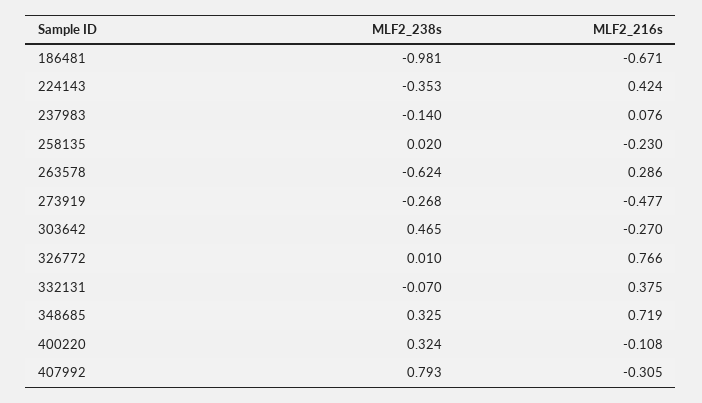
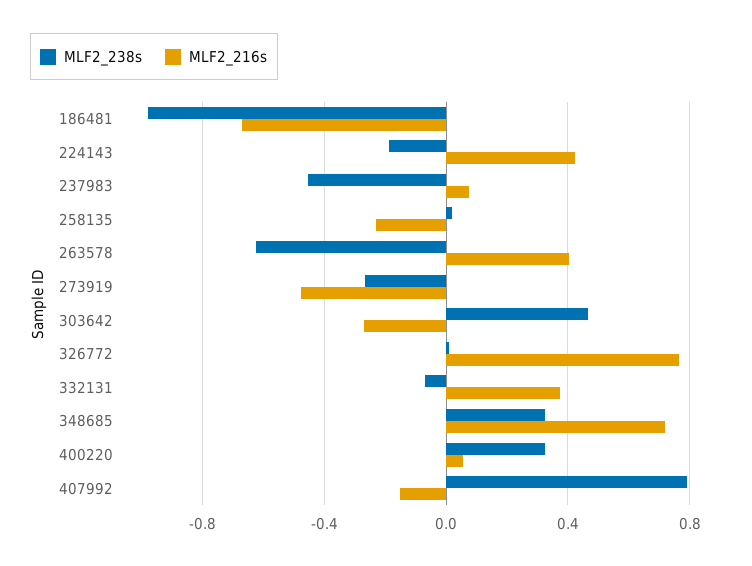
MLF2_238s, 224143: -0.353 -> -0.2
MLF2_238s, 237983: -0.14 -> -0.45
MLF2_216s, 263578: 0.286 -> 0.4
MLF2_216s, 400220: -0.108 -> 0.05
MLF2_216s, 407992: -0.305 -> -0.15

